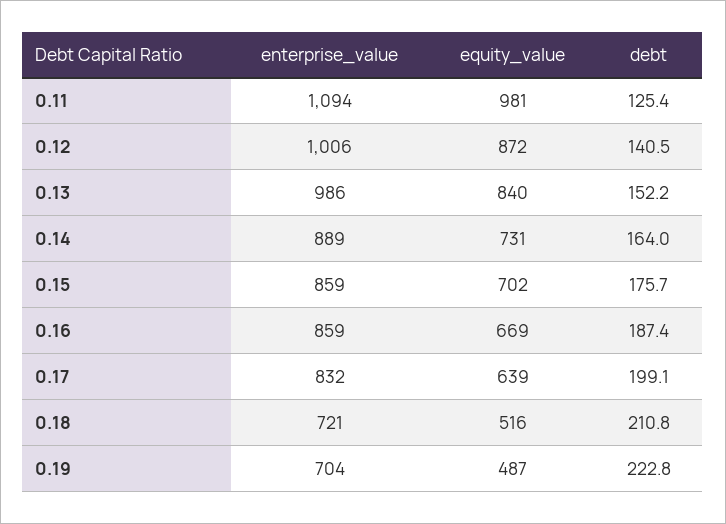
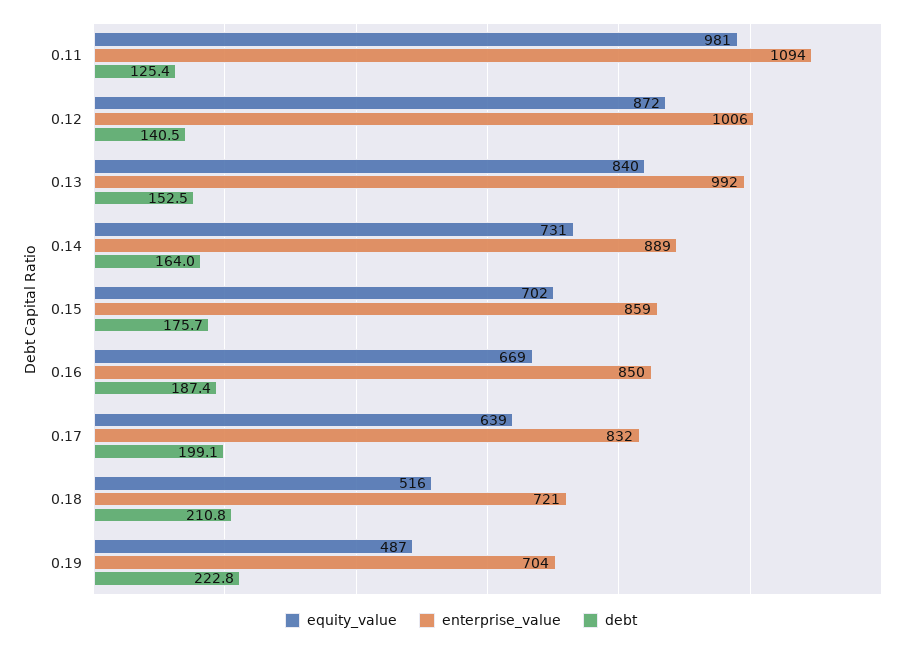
enterprise_value, 0.13: 986 -> 992
debt, 0.13: 152.2 -> 152.5
enterprise_value, 0.16: 859 -> 850

